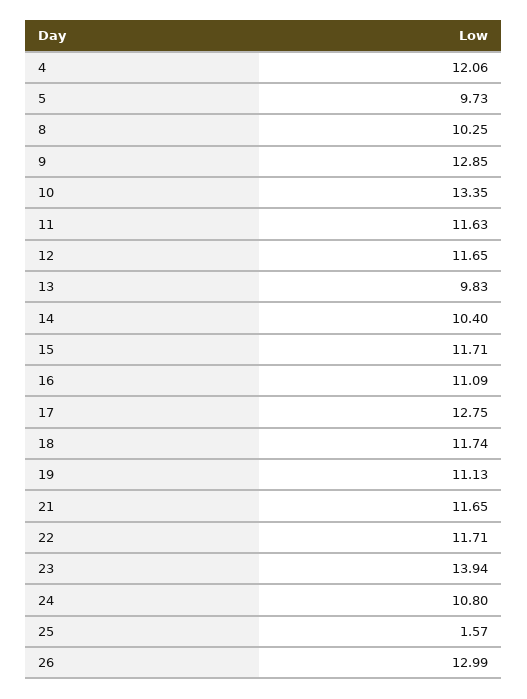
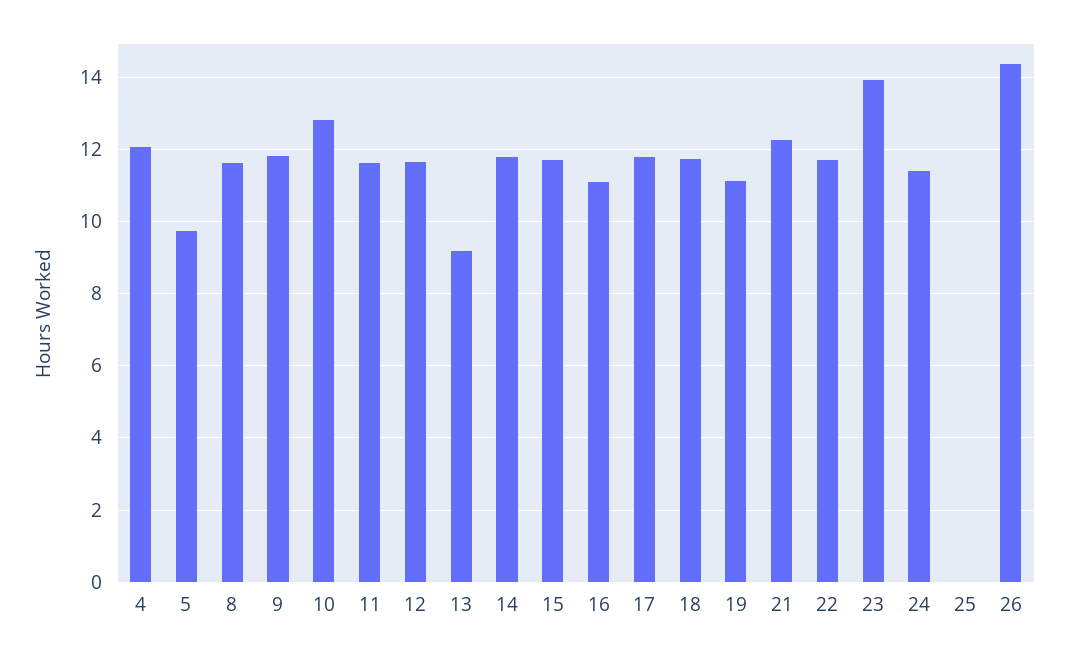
8: 10.25 -> 11.6
9: 12.85 -> 11.8
10: 13.35 -> 12.8
13: 9.83 -> 9.2
14: 10.4 -> 11.8
17: 12.75 -> 11.8
21: 11.65 -> 12.2
24: 10.8 -> 11.4
25: 1.57 -> 0
26: 12.99 -> 14.4

